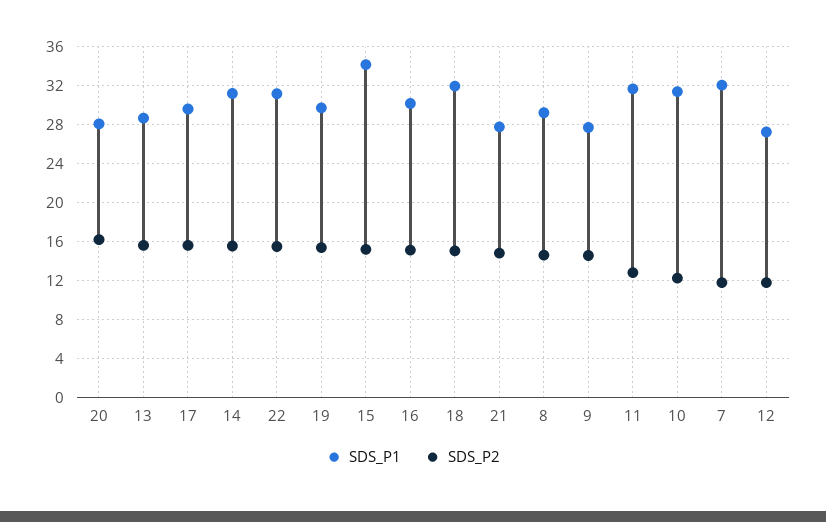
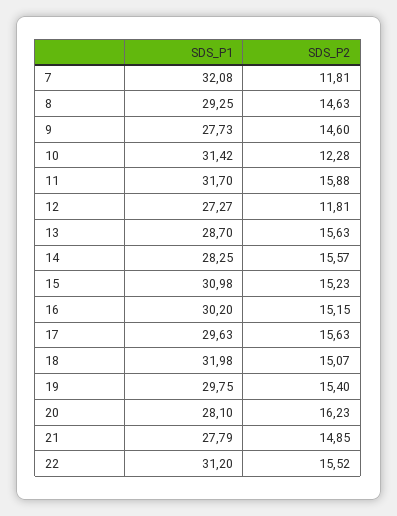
SDS_P1, 14: 31 -> 28.25
SDS_P1, 15: 34 -> 30.98
SDS_P2, 11: 13 -> 15.88

